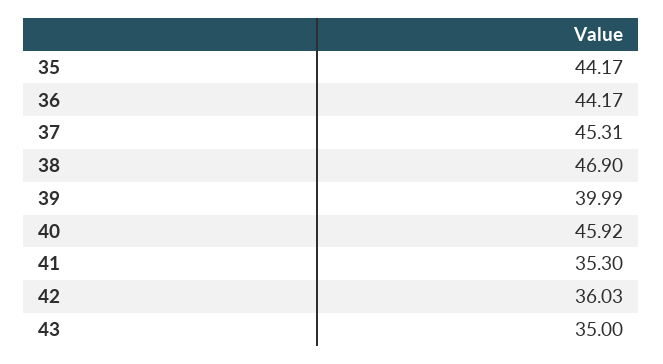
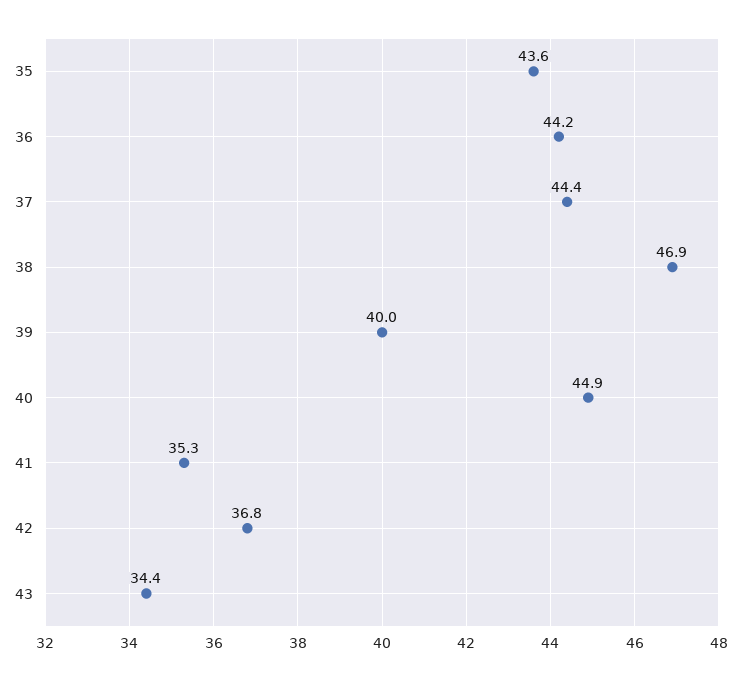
35: 44.17 -> 43.6
37: 45.31 -> 44.4
40: 45.92 -> 44.9
42: 36.03 -> 36.8
43: 35 -> 34.4

